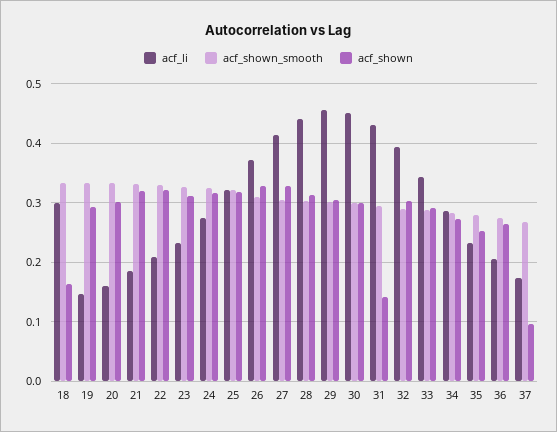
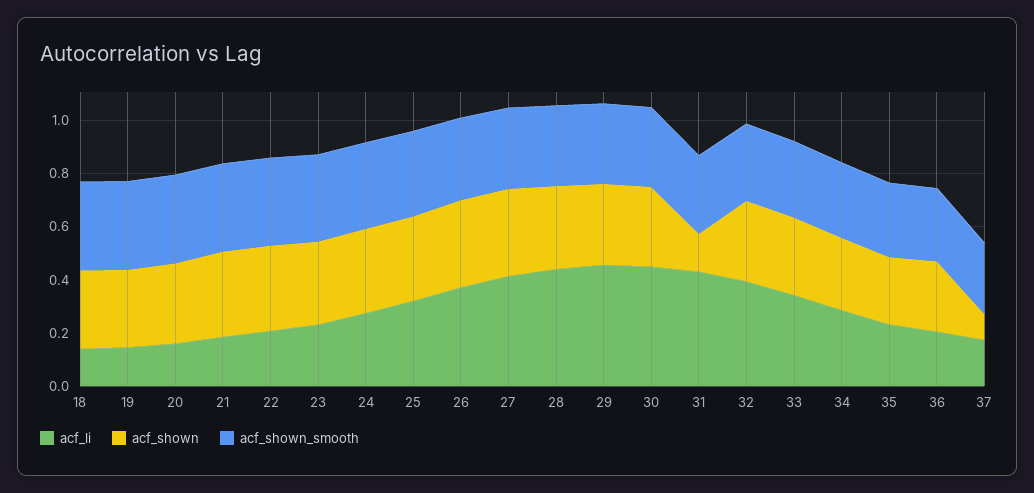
acf_li, 18: 0.3 -> 0.15
acf_shown, 18: 0.16 -> 0.3

